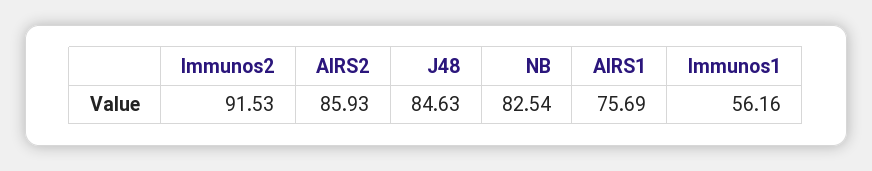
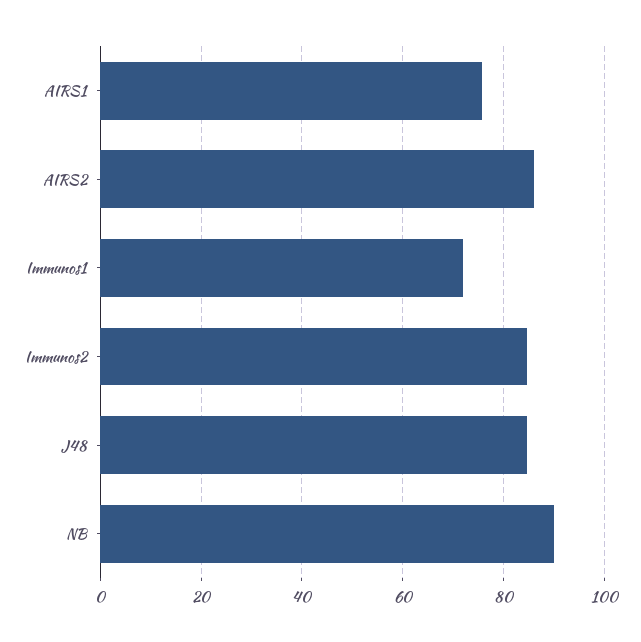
Immunos2: 91.53 -> 84
NB: 82.54 -> 90
Immunos1: 56.16 -> 72

